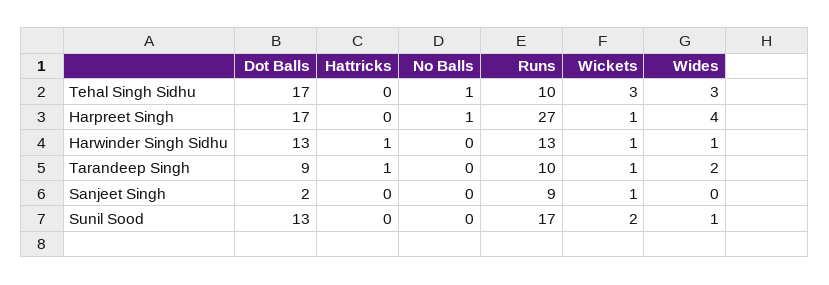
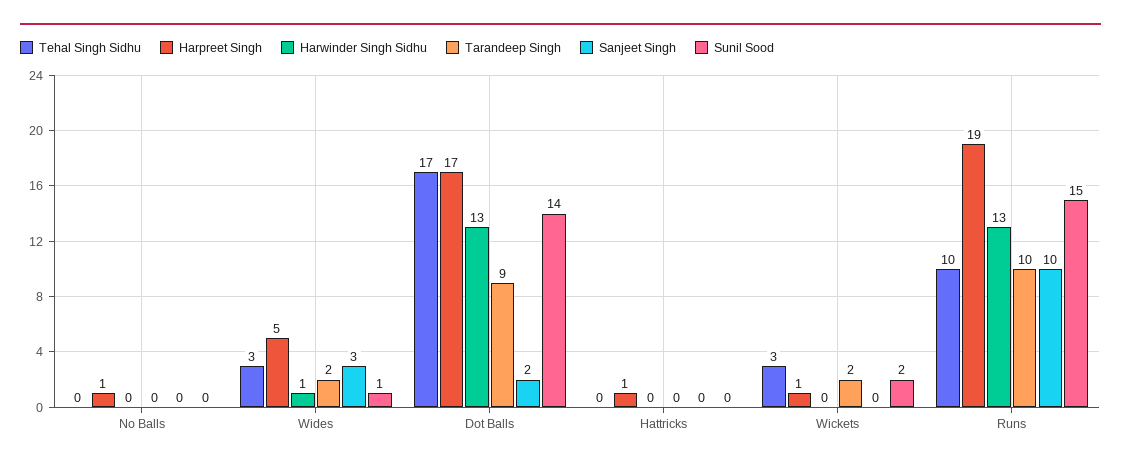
Tehal Singh Sidhu, No Balls: 1 -> 0
Harpreet Singh, Hattricks: 0 -> 1
Harpreet Singh, Runs: 27 -> 19
Harpreet Singh, Wides: 4 -> 5
Harwinder Singh Sidhu, Hattricks: 1 -> 0
Harwinder Singh Sidhu, Wickets: 1 -> 0
Tarandeep Singh, Hattricks: 1 -> 0
Tarandeep Singh, Wickets: 1 -> 2
Sanjeet Singh, Runs: 9 -> 10
Sanjeet Singh, Wickets: 1 -> 0
Sanjeet Singh, Wides: 0 -> 3
Sunil Sood, Dot Balls: 13 -> 14
Sunil Sood, Runs: 17 -> 15

